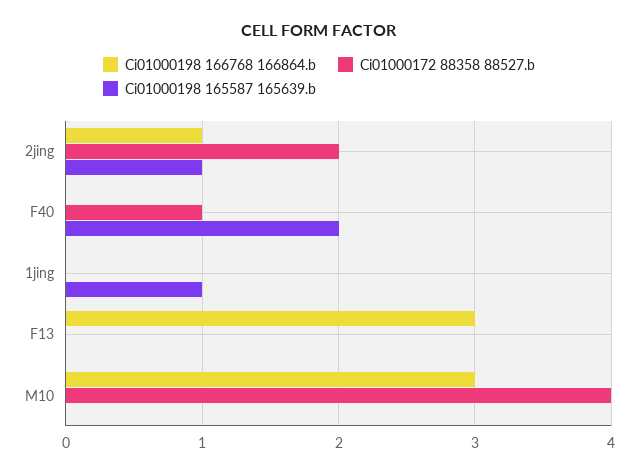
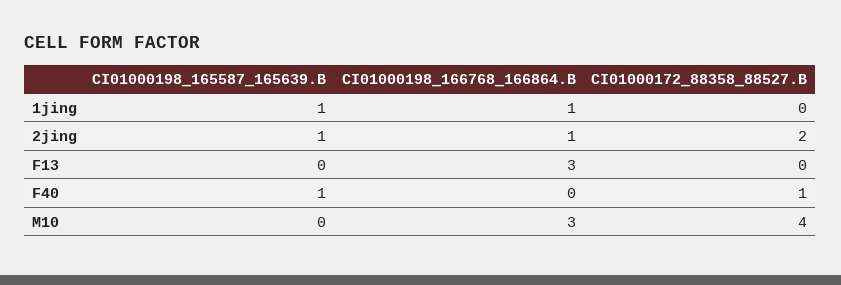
Ci01000198 165587 165639.b, F40: 2 -> 1
Ci01000198 166768 166864.b, 1jing: 0 -> 1

